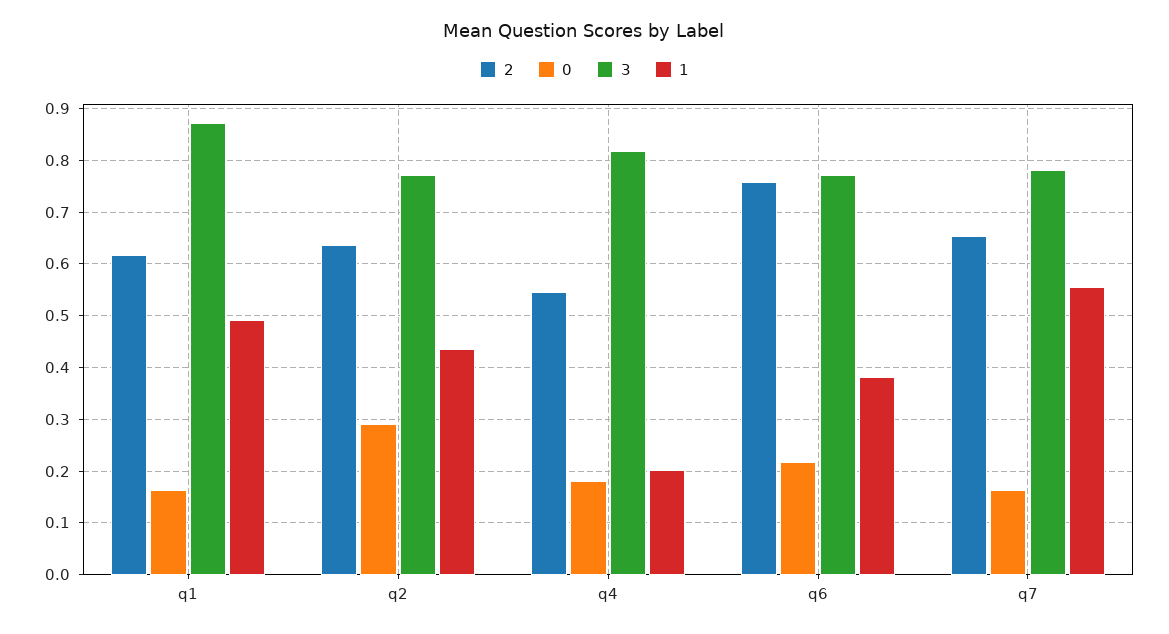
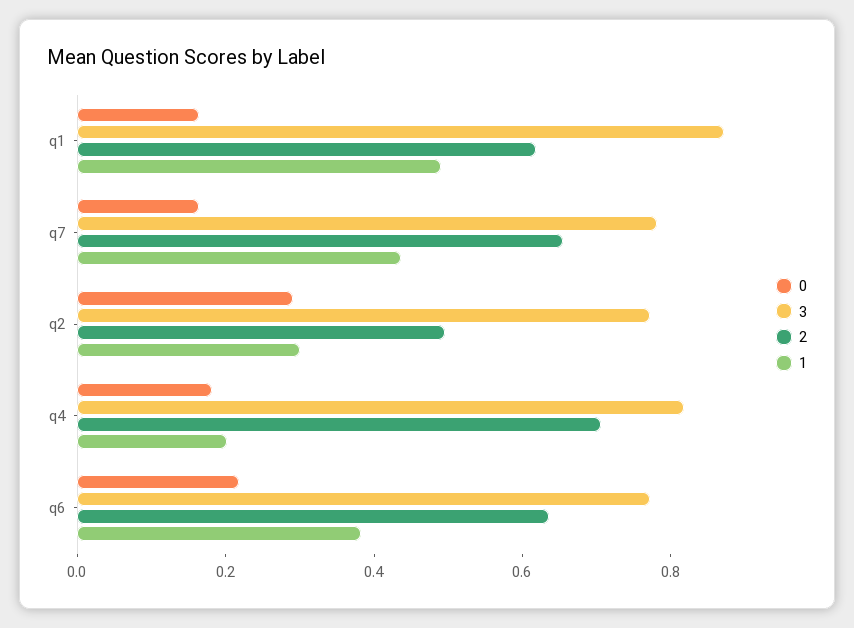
2, q2: 0.64 -> 0.5
1, q2: 0.44 -> 0.3
2, q4: 0.54 -> 0.7
2, q6: 0.76 -> 0.65
1, q7: 0.56 -> 0.45

